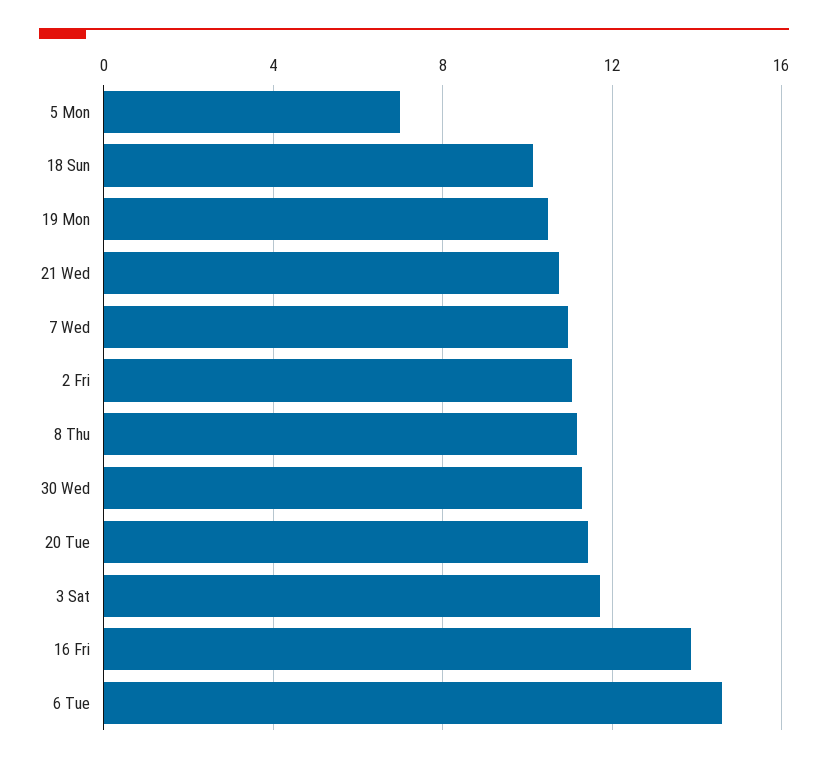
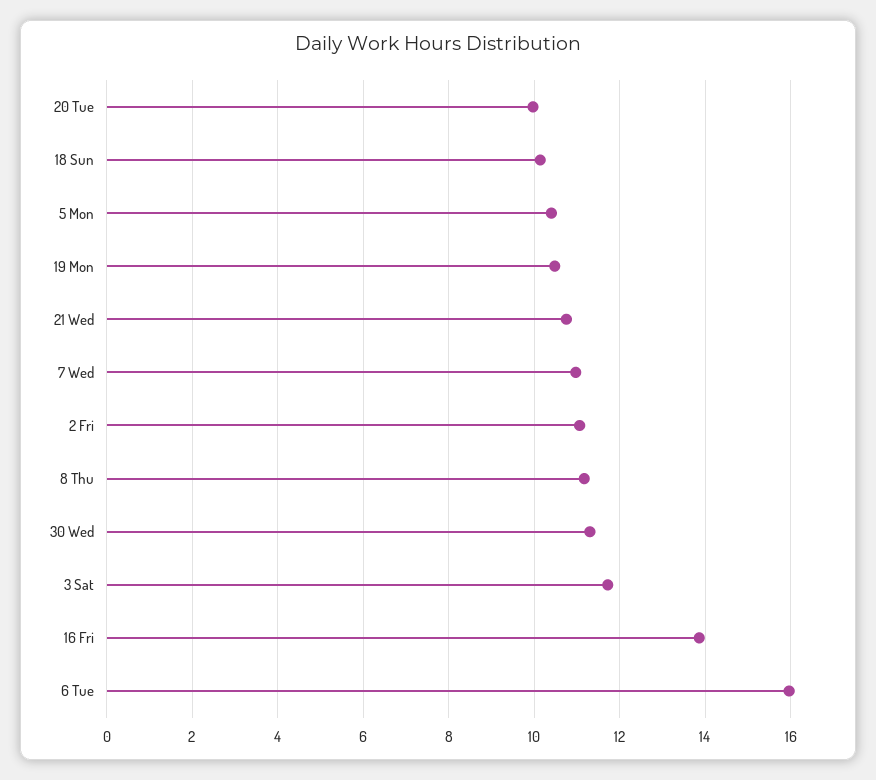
5 Mon: 7 -> 10.4
20 Tue: 11.5 -> 10
6 Tue: 14.5 -> 16

